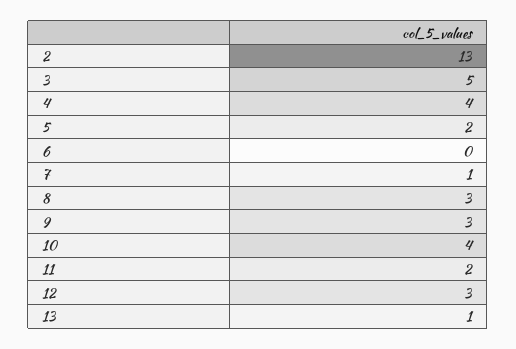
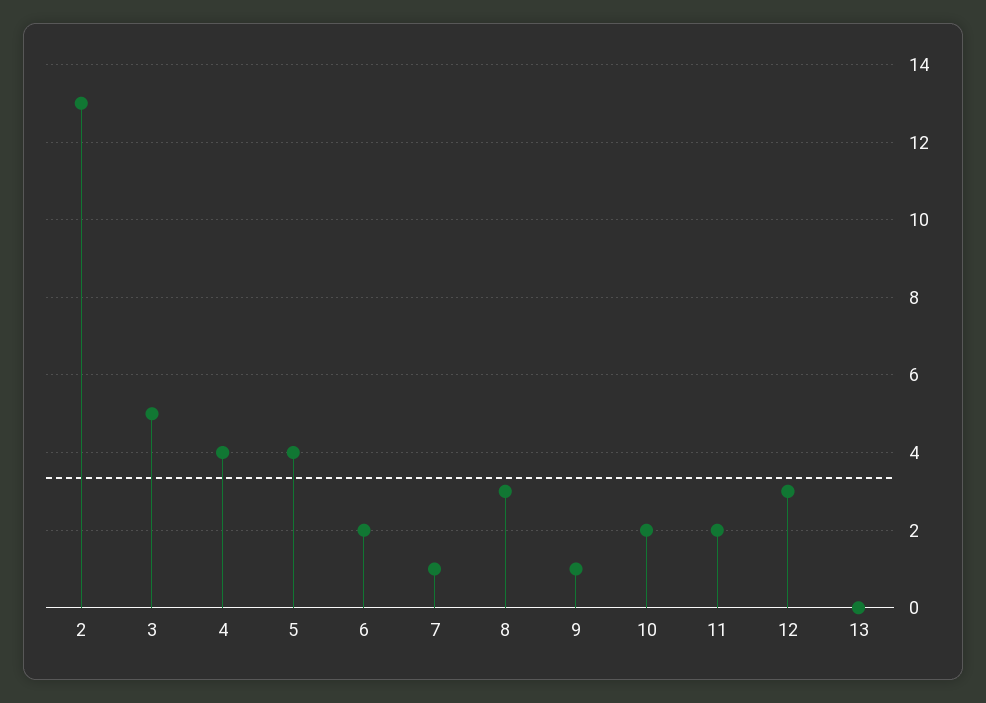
5: 2 -> 4
6: 0 -> 2
9: 3 -> 1
10: 4 -> 2
13: 1 -> 0

